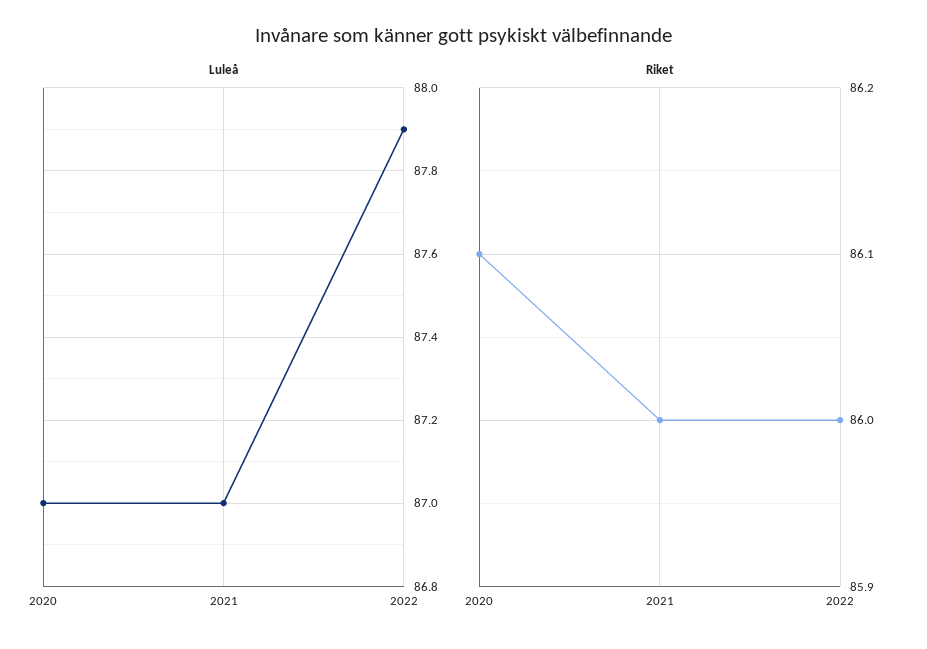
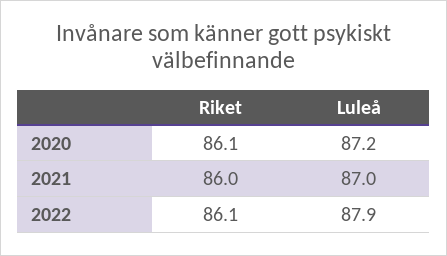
Luleå, 2020: 87 -> 87.2
Riket, 2022: 86 -> 86.1

